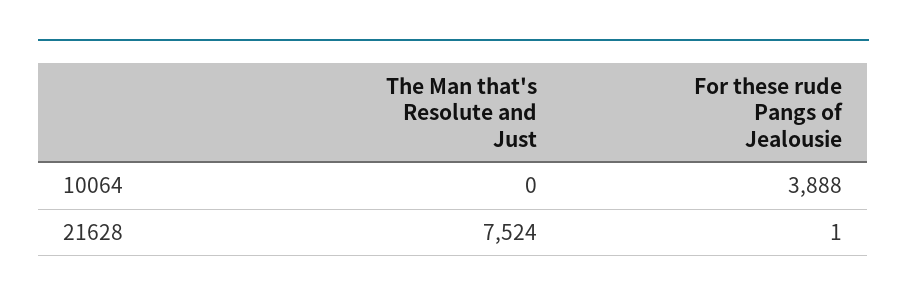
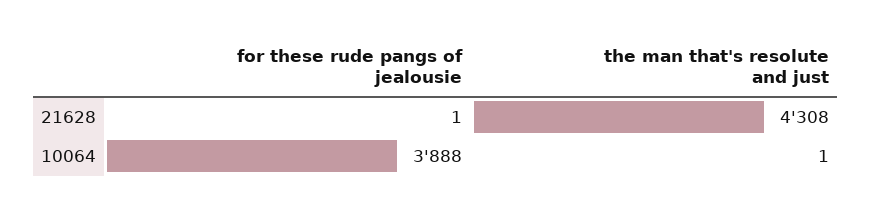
The Man that's Resolute and Just, 10064: 0 -> 1
The Man that's Resolute and Just, 21628: 7524 -> 4308

